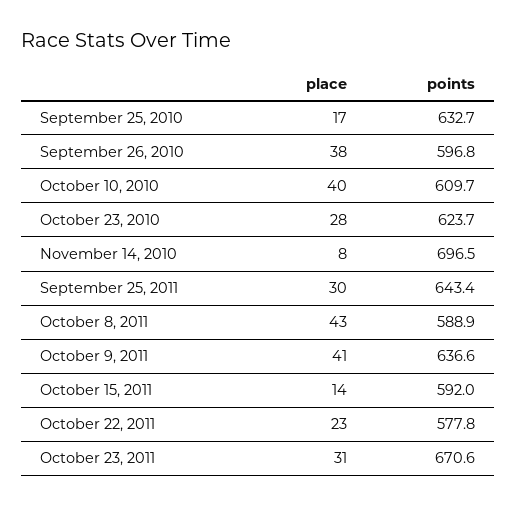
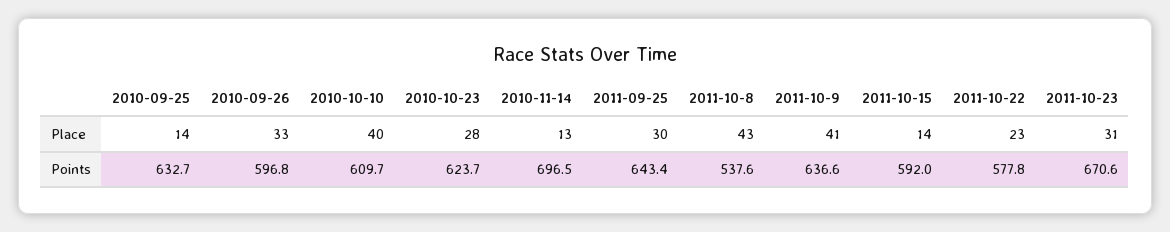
place, September 25, 2010: 17 -> 14
place, September 26, 2010: 38 -> 33
place, November 14, 2010: 8 -> 13
points, October 8, 2011: 588.9 -> 537.6

